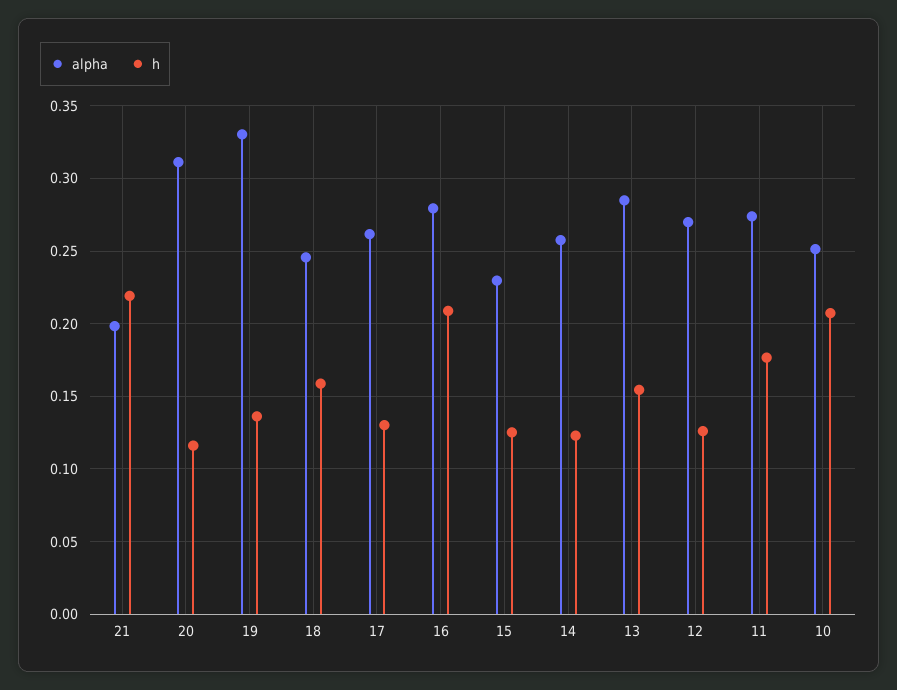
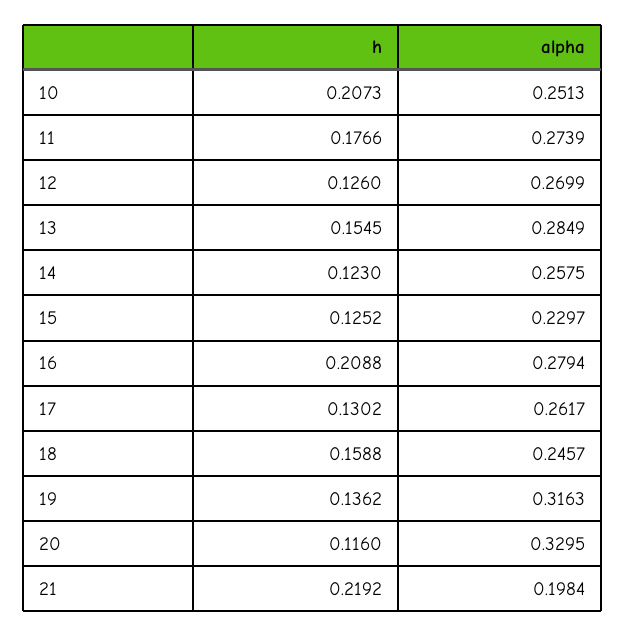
alpha, 20: 0.31 -> 0.3295
alpha, 19: 0.33 -> 0.3163

